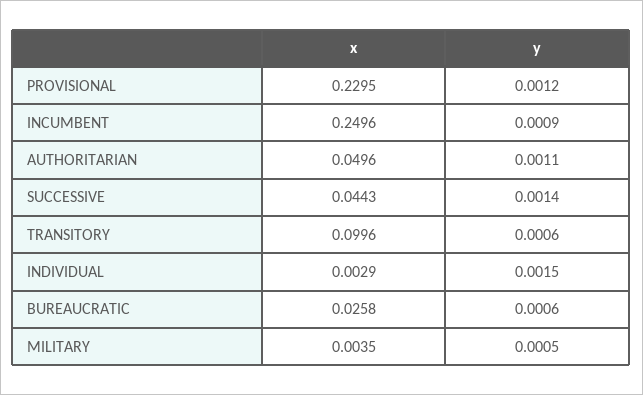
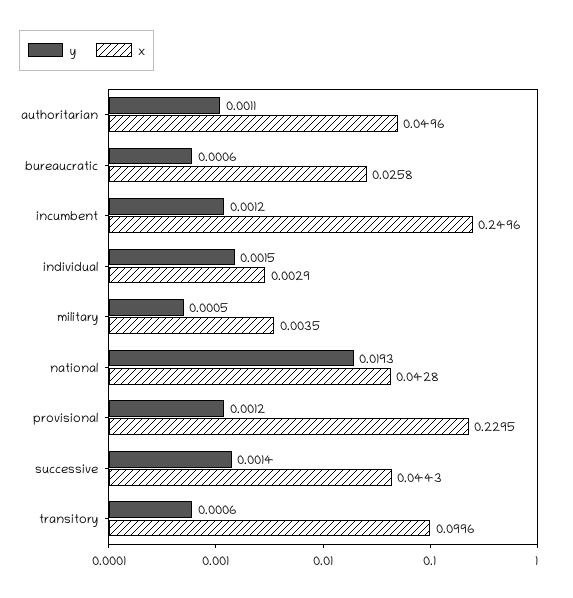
y, INCUMBENT: 0.0009 -> 0.0012
y, national: none -> 0.0193
x, national: none -> 0.0428

